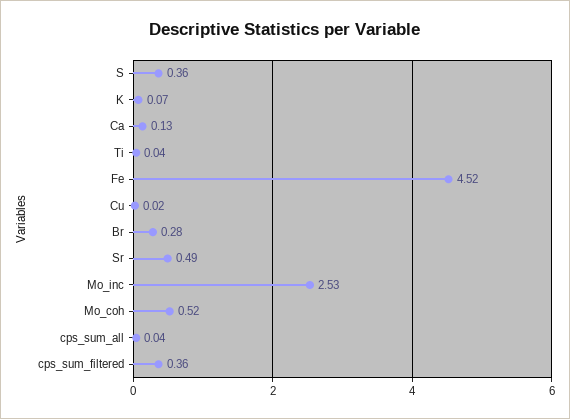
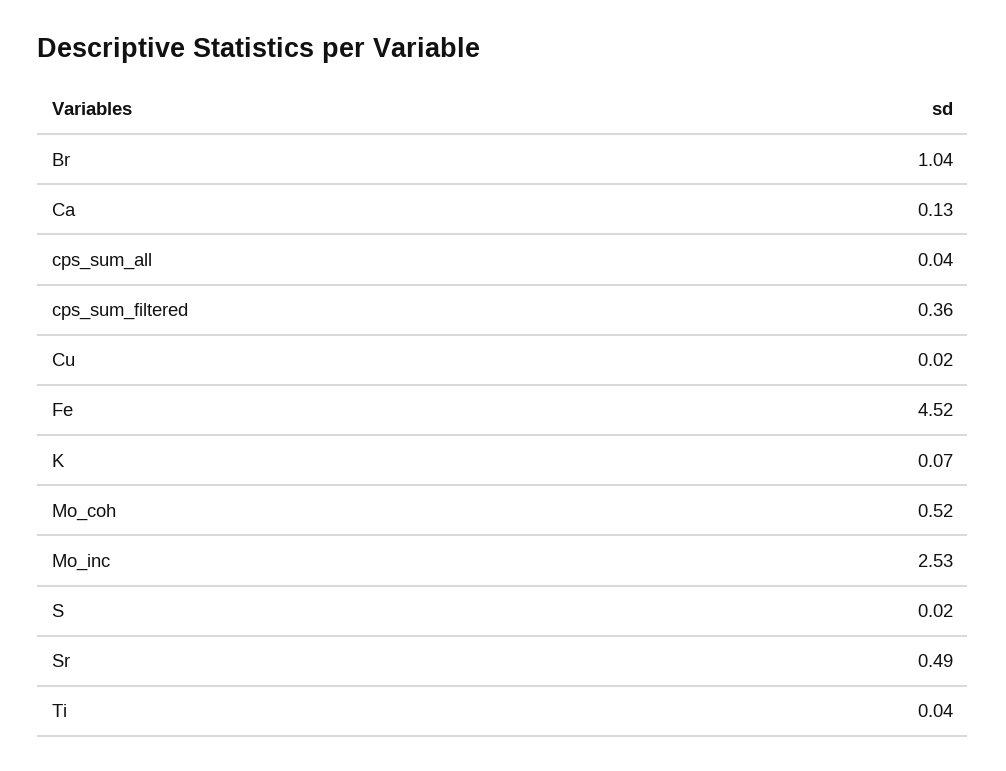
S: 0.36 -> 0.02
Br: 0.28 -> 1.04

